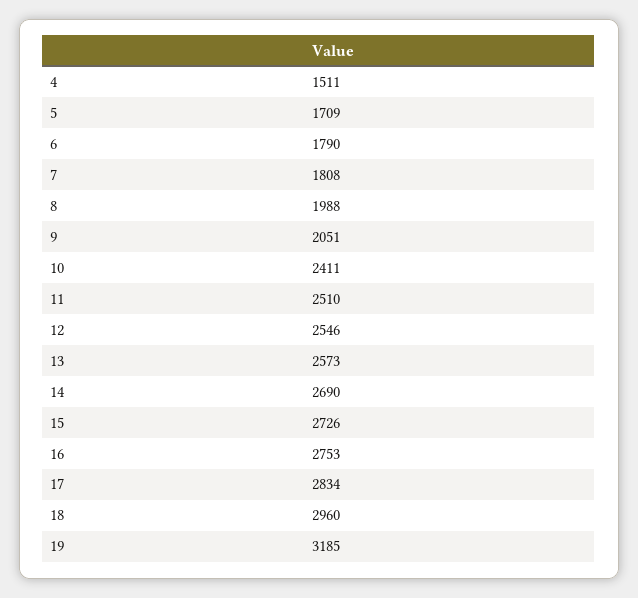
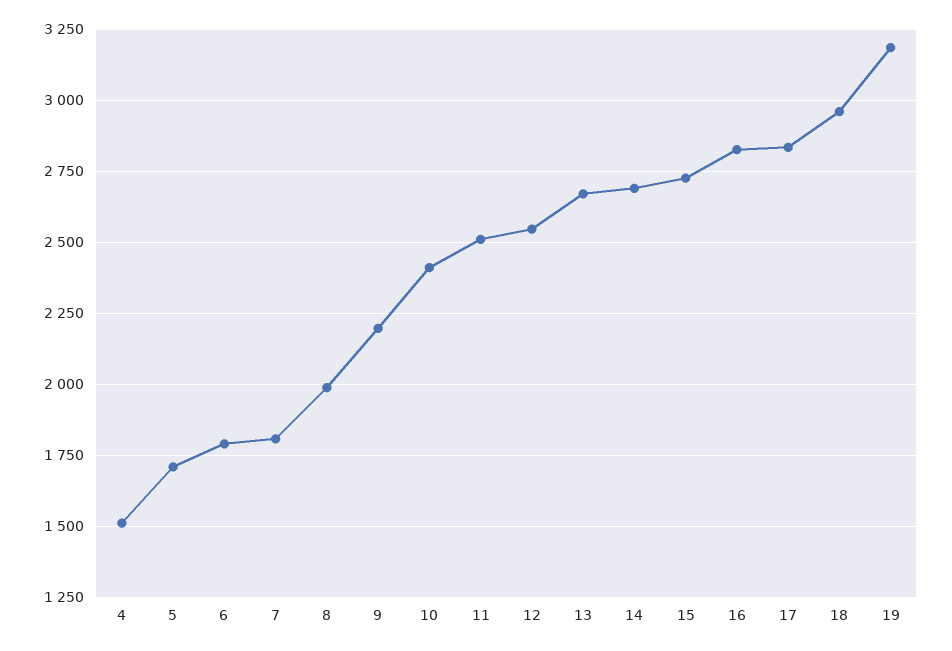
9: 2051 -> 2200
13: 2573 -> 2675
16: 2753 -> 2825

